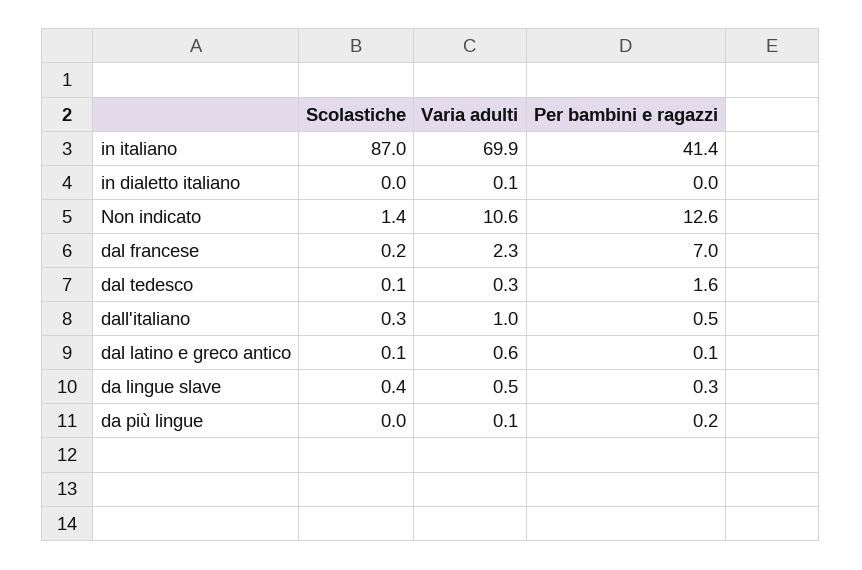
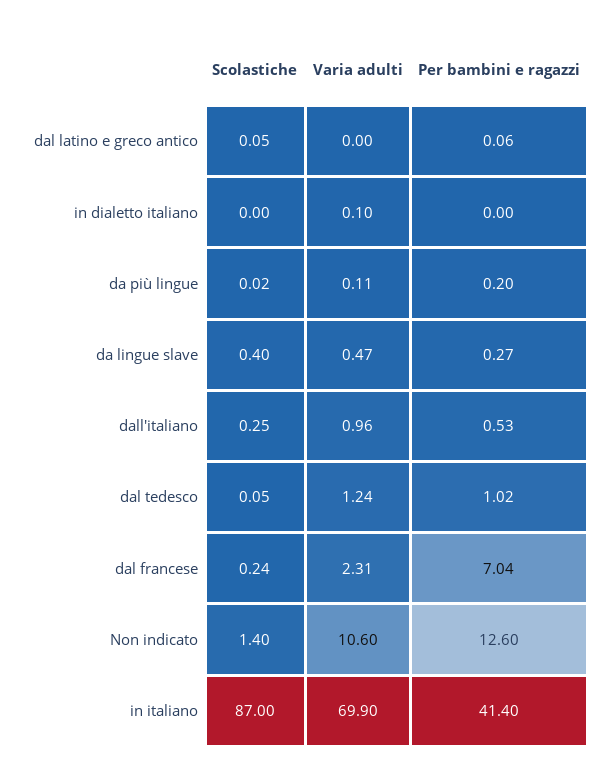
Varia adulti, dal tedesco: 0.3 -> 1.24
Per bambini e ragazzi, dal tedesco: 1.6 -> 1.02
Varia adulti, dal latino e greco antico: 0.6 -> 0

